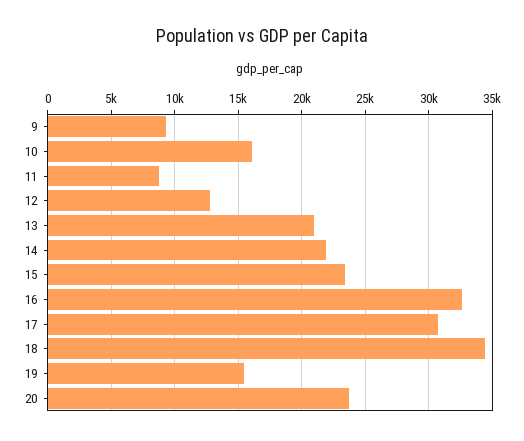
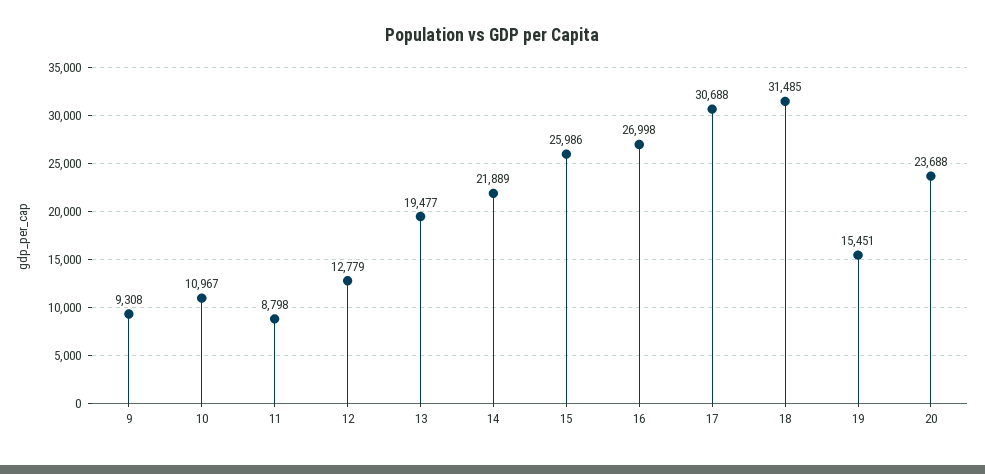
10: 16000 -> 10967
13: 21000 -> 19477
15: 23500 -> 25986
16: 32500 -> 26998
18: 34500 -> 31485

